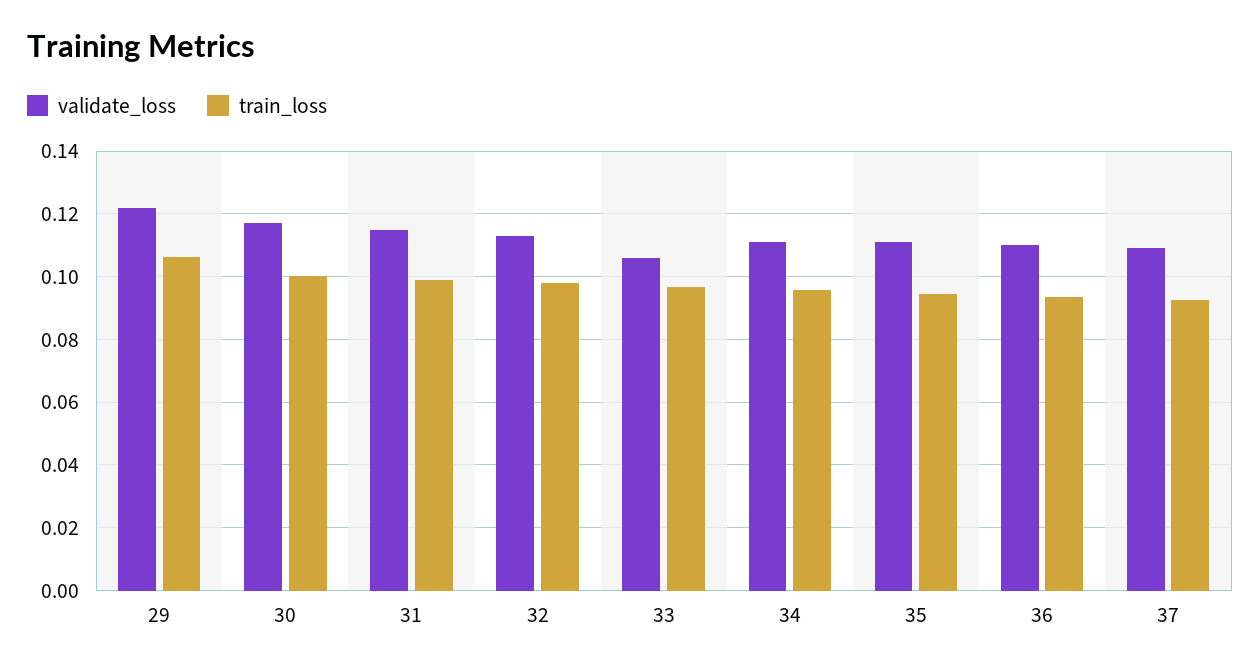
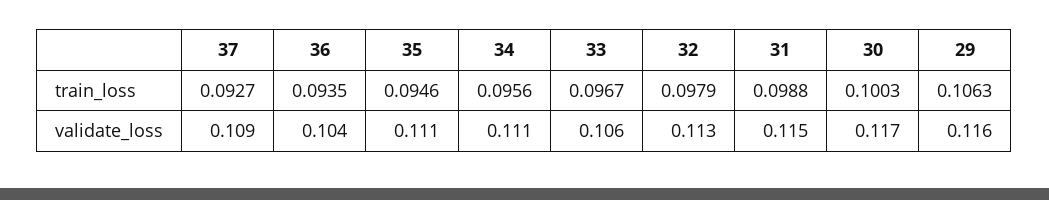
validate_loss, 29: 0.122 -> 0.116
validate_loss, 36: 0.11 -> 0.104

